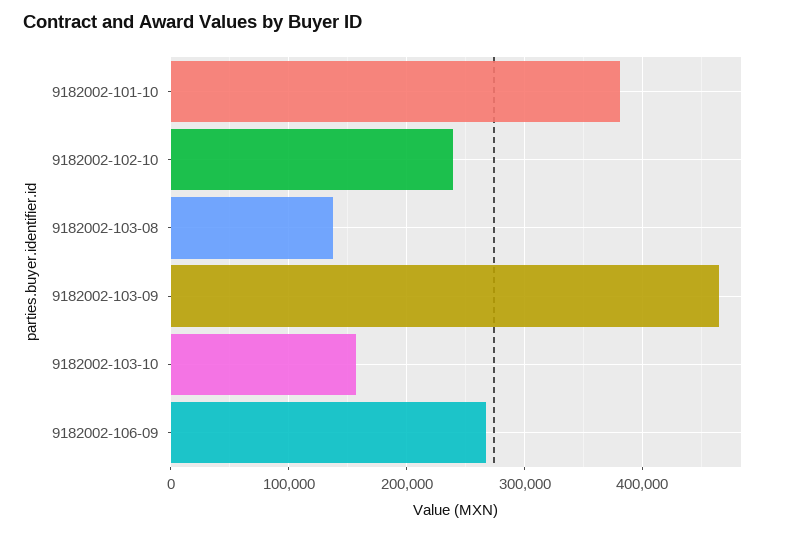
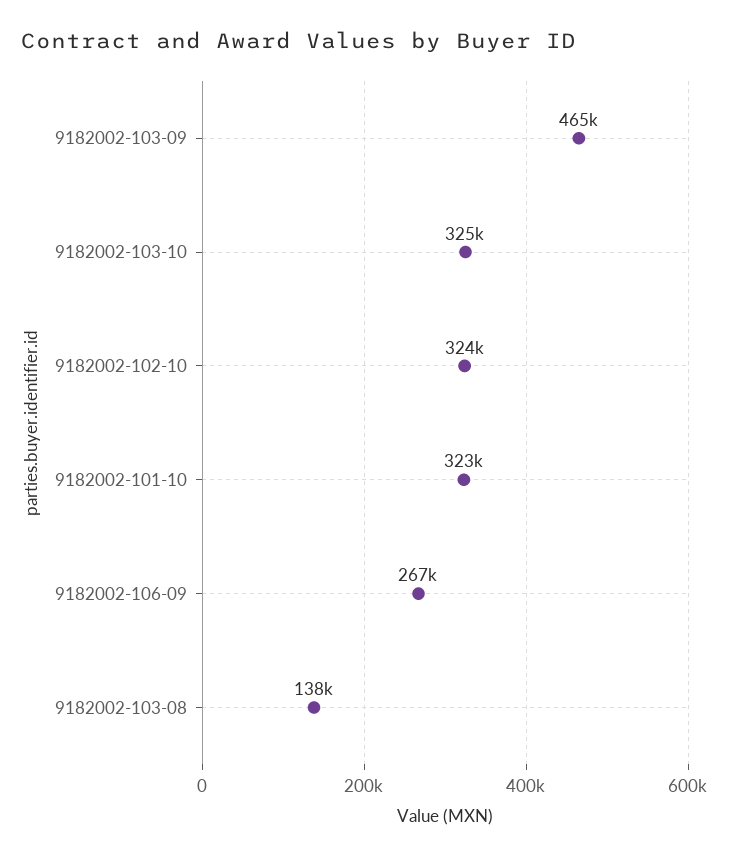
9182002-101-10: 380000 -> 323000
9182002-102-10: 240000 -> 324000
9182002-103-10: 160000 -> 325000

